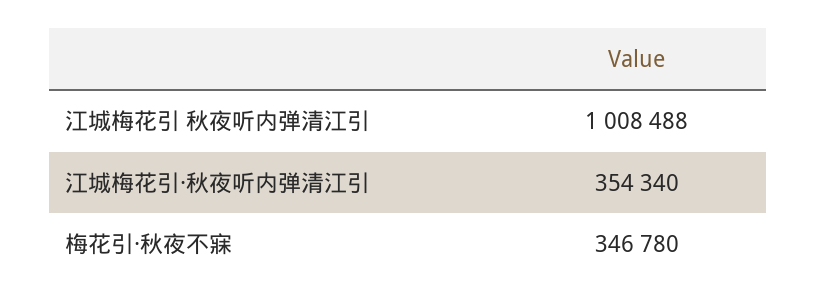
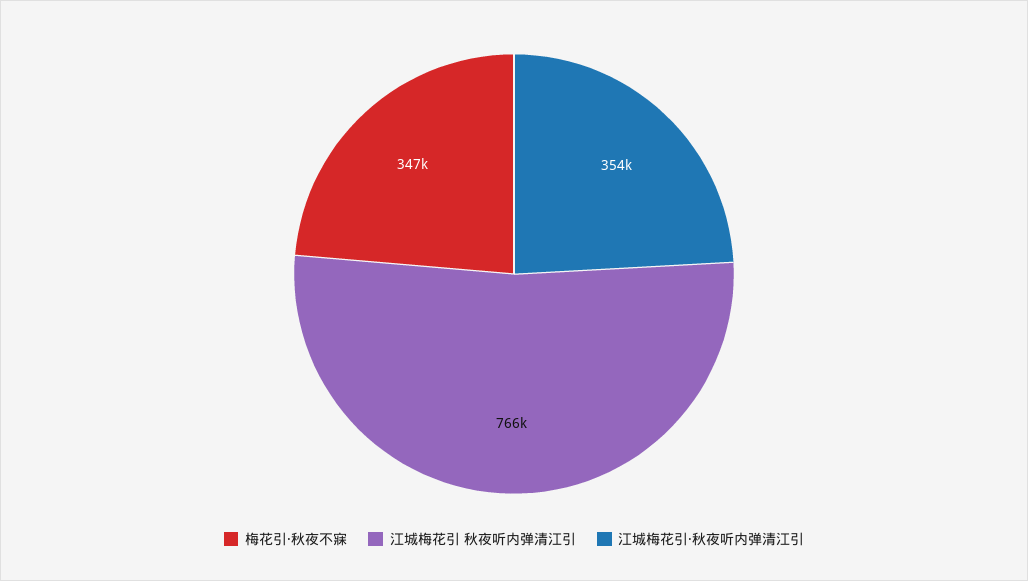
江城梅花引 秋夜听内弹清江引: 1008488 -> 766000

